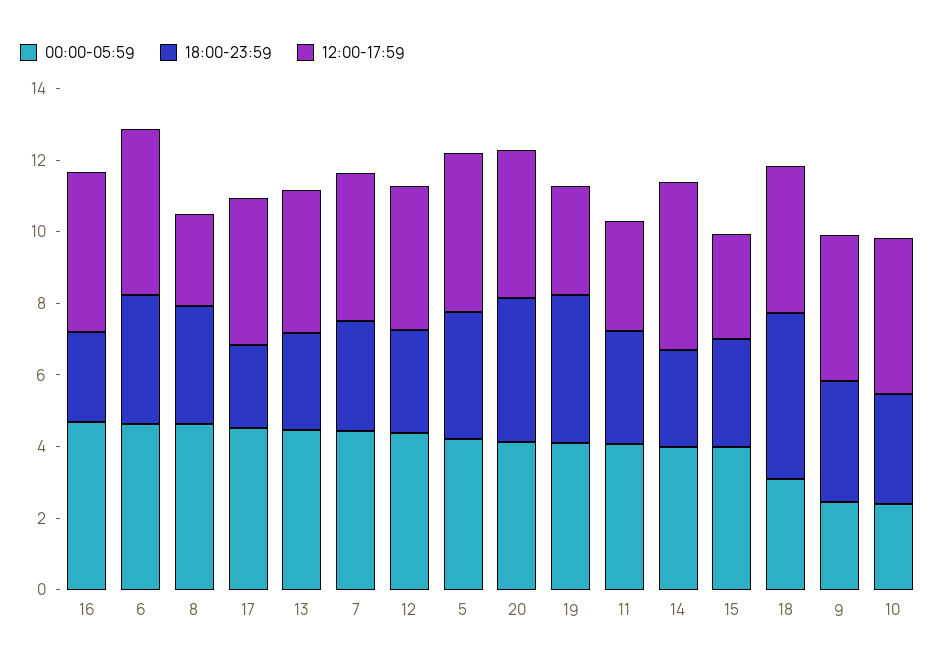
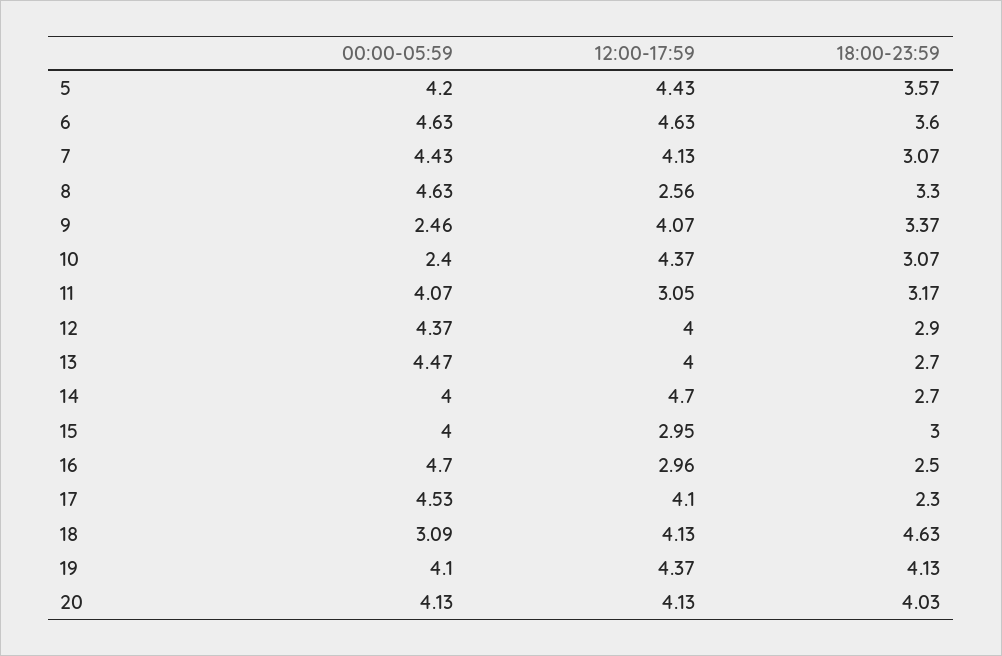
12:00-17:59, 16: 4.5 -> 2.96
12:00-17:59, 19: 3 -> 4.37

